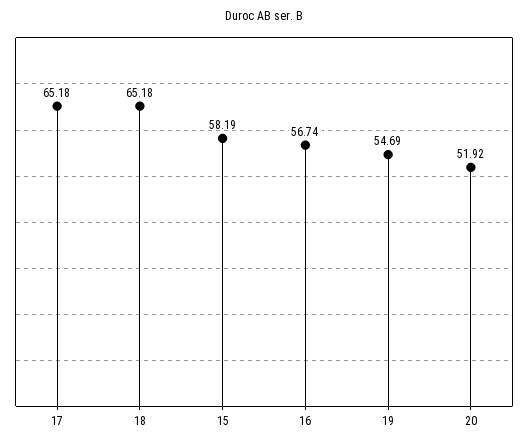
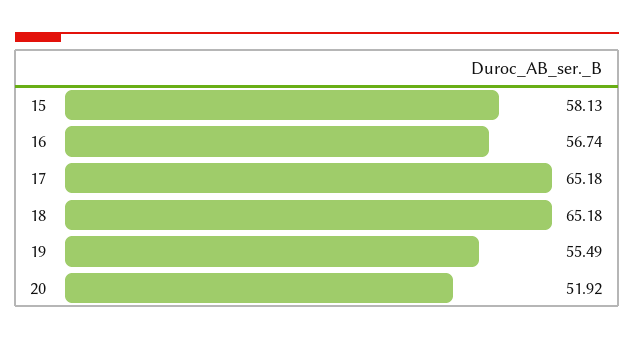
15: 58.19 -> 58.13
19: 54.69 -> 55.49

